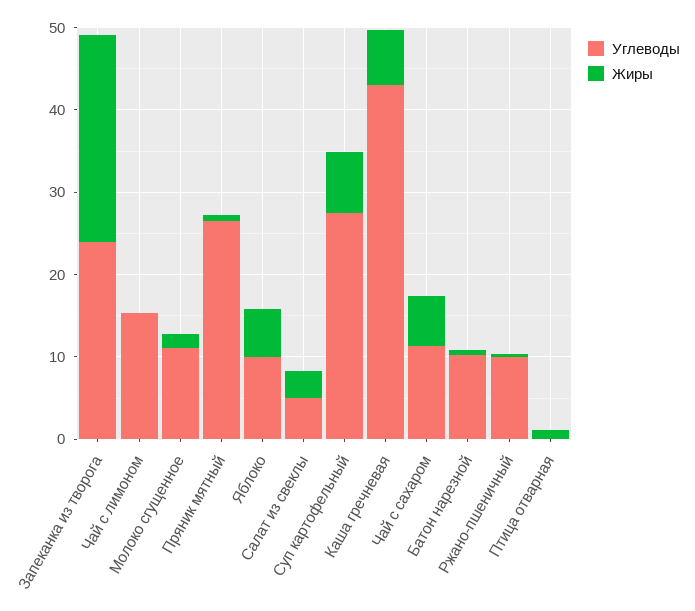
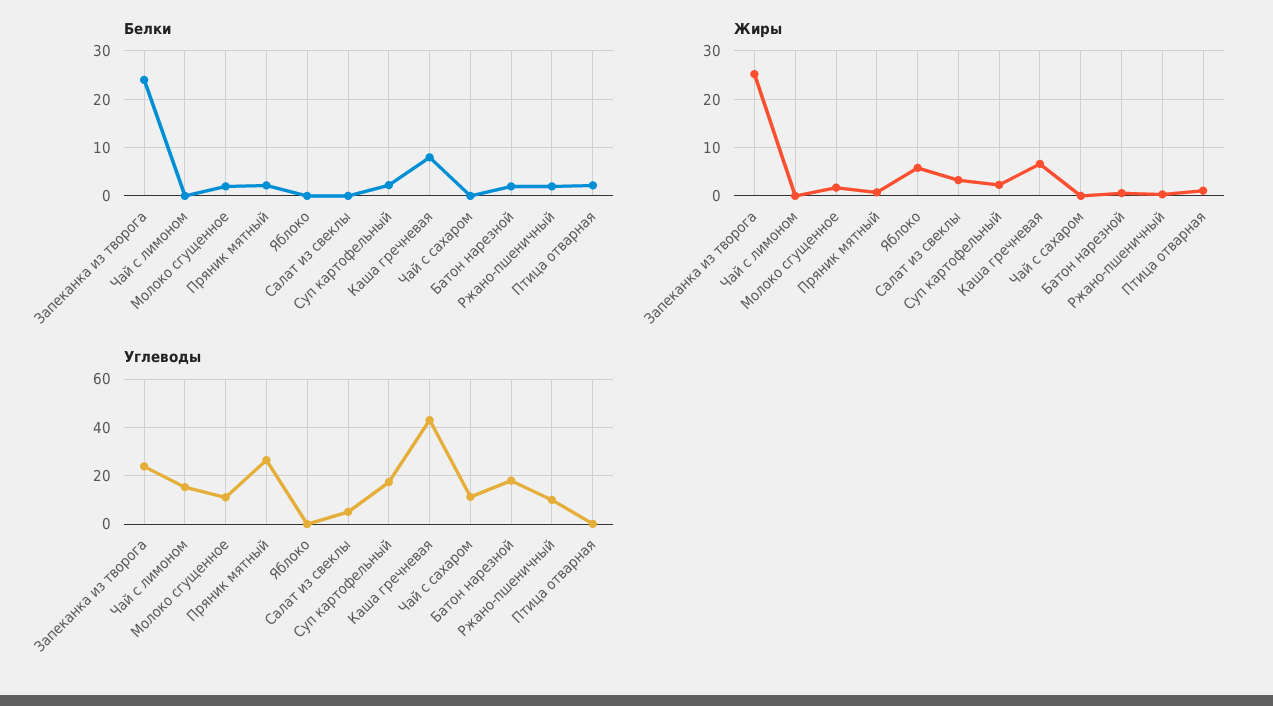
Углеводы, Яблоко: 10 -> 0
Углеводы, Суп картофельный: 28 -> 17.5
Жиры, Суп картофельный: 8 -> 2
Жиры, Чай с сахаром: 6 -> 0
Углеводы, Батон нарезной: 10 -> 17.5
Белки, Запеканка из творога: none -> 24
Белки, Чай с лимоном: none -> 0
Белки, Молоко сгущенное: none -> 2
Белки, Пряник мятный: none -> 2
Белки, Яблоко: none -> 0
Белки, Салат из свеклы: none -> 0
Белки, Суп картофельный: none -> 2
Белки, Каша гречневая: none -> 8
Белки, Чай с сахаром: none -> 0
Белки, Батон нарезной: none -> 2
Белки, Ржано-пшеничный: none -> 2
Белки, Птица отварная: none -> 2

